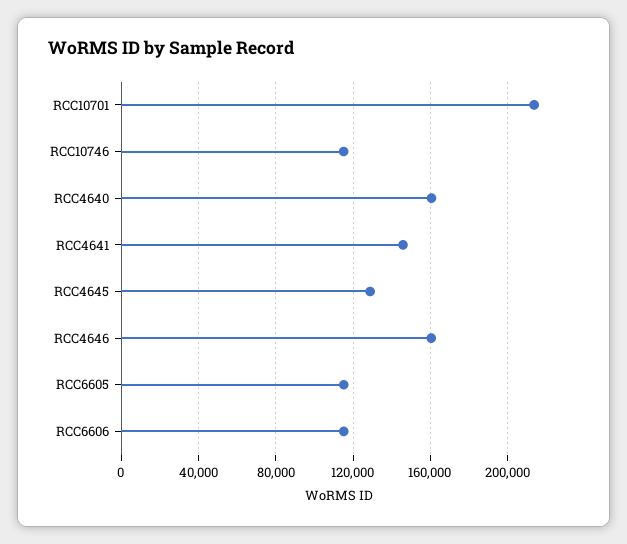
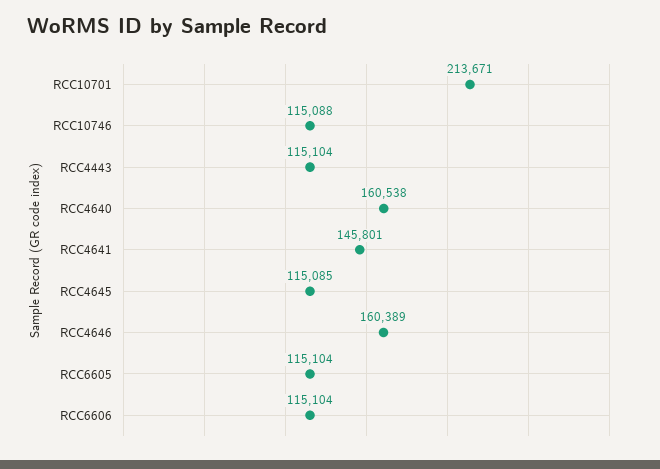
RCC4645: 130000 -> 115085
RCC4443: none -> 115104

